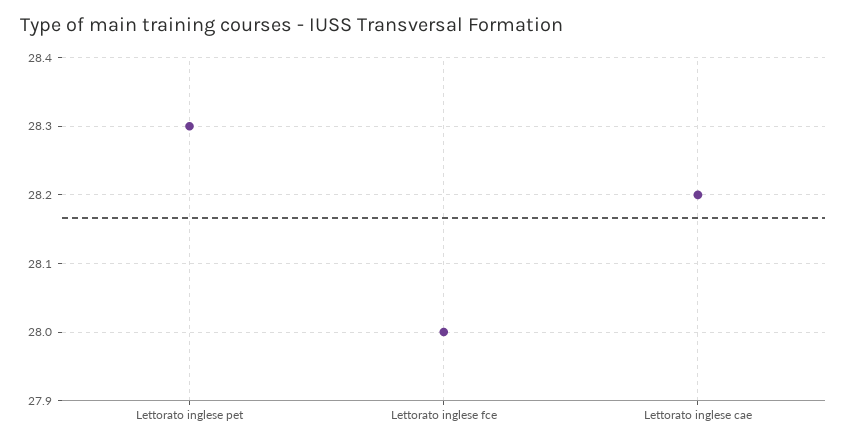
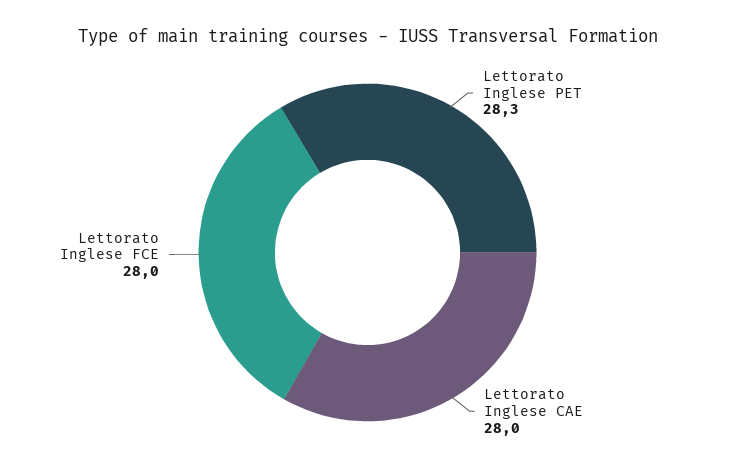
Lettorato inglese cae: 28.2 -> 28

